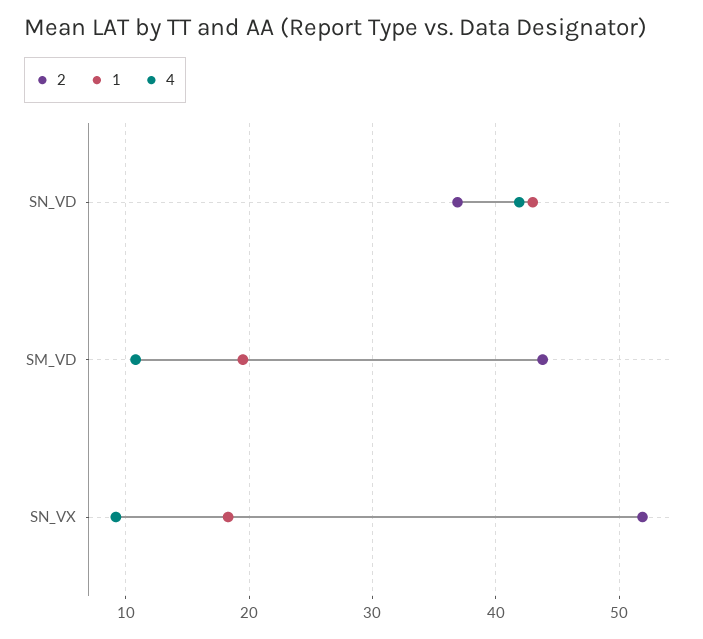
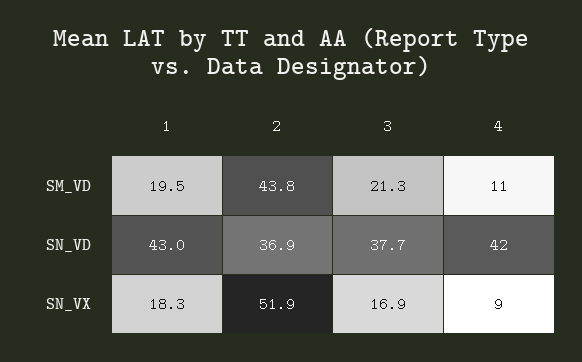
3, SM_VD: none -> 21.3
3, SN_VD: none -> 37.7
3, SN_VX: none -> 16.9

